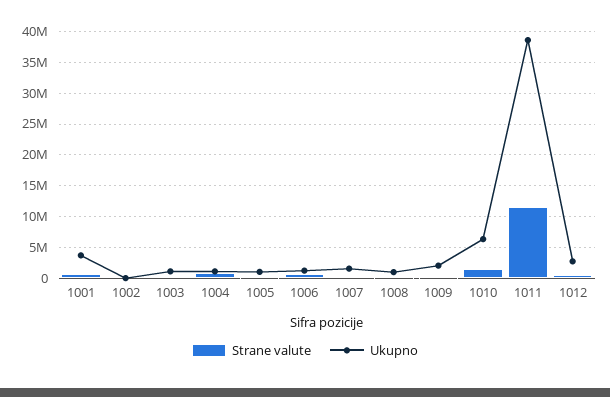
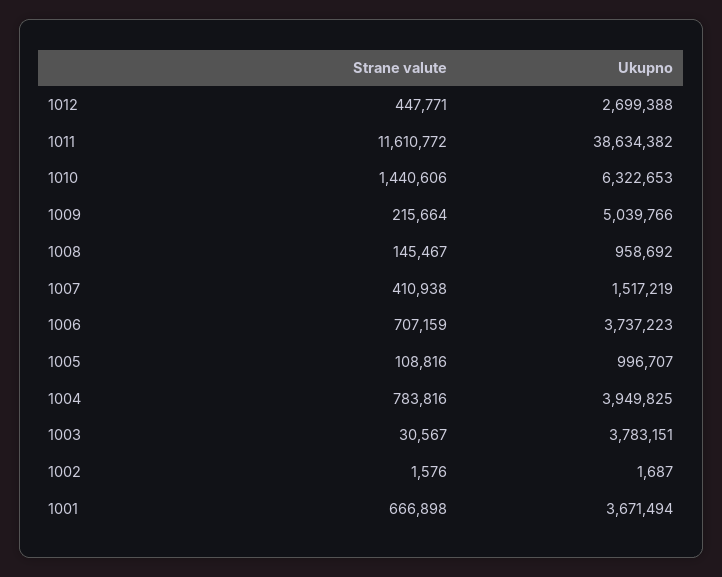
Ukupno, 1003: 1000000 -> 3783151
Ukupno, 1004: 1000000 -> 3949825
Ukupno, 1006: 1000000 -> 3737223
Ukupno, 1009: 2000000 -> 5039766

